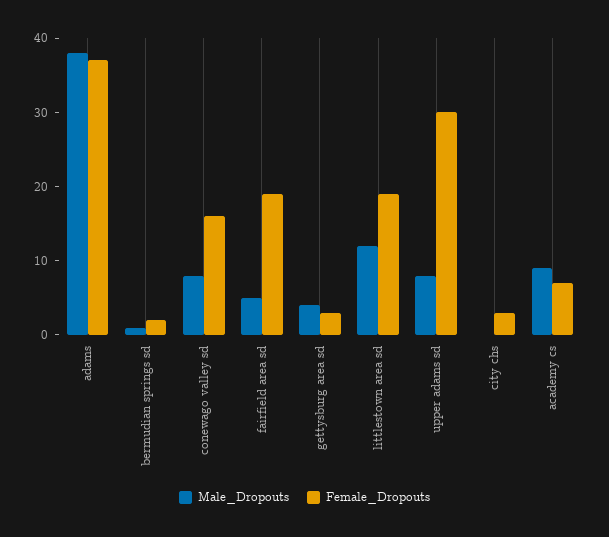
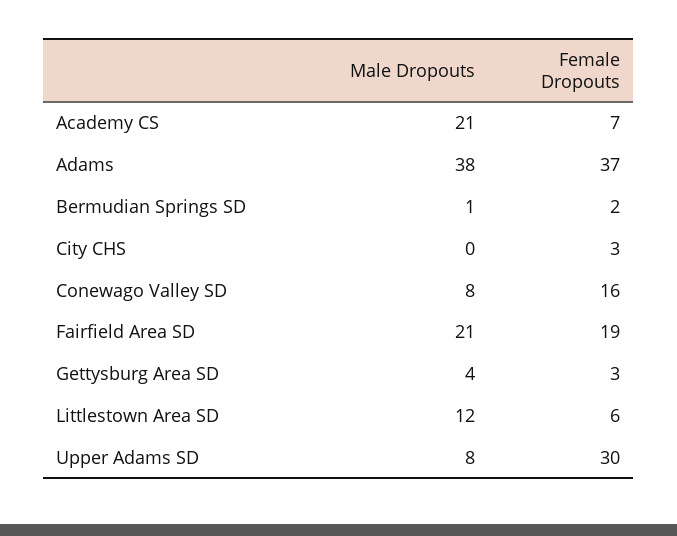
Male_Dropouts, fairfield area sd: 5 -> 21
Female_Dropouts, littlestown area sd: 20 -> 6
Male_Dropouts, academy cs: 10 -> 21

